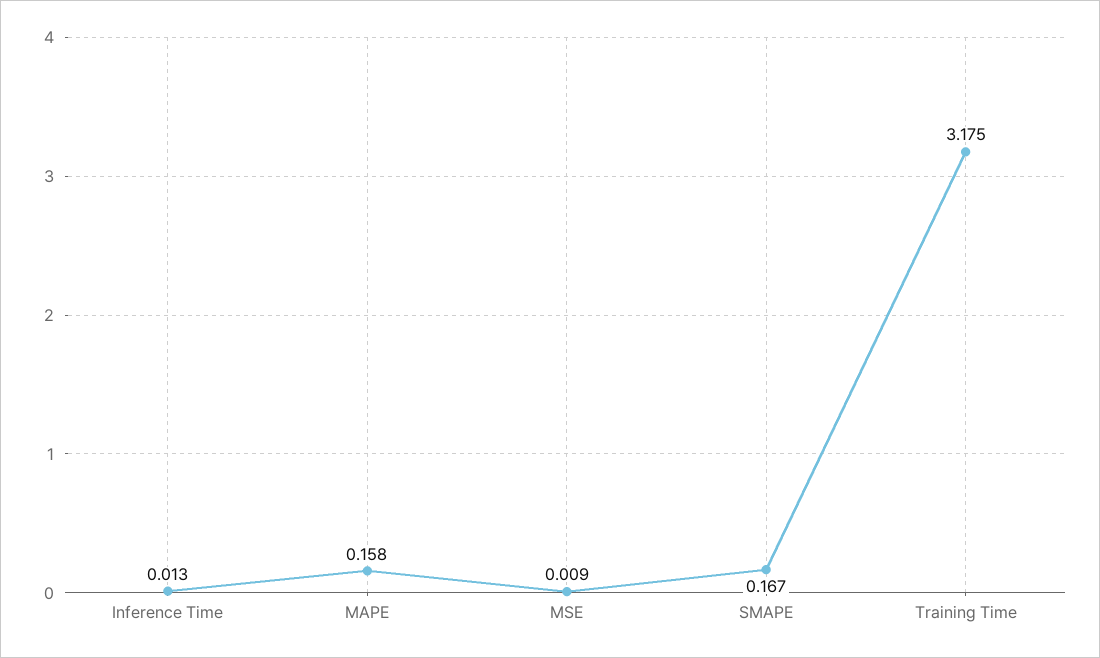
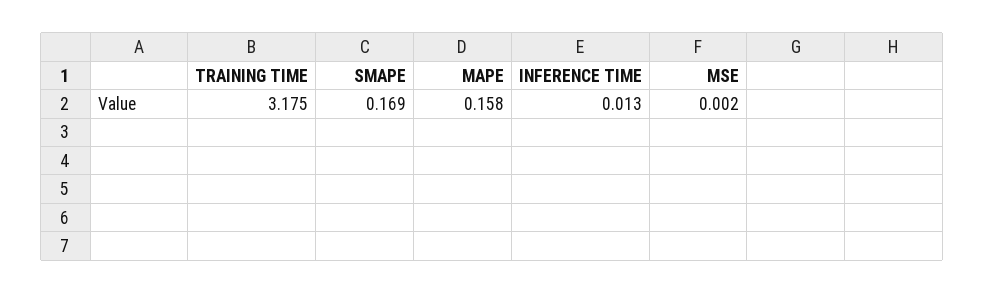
MSE: 0.009 -> 0.002
SMAPE: 0.167 -> 0.169

